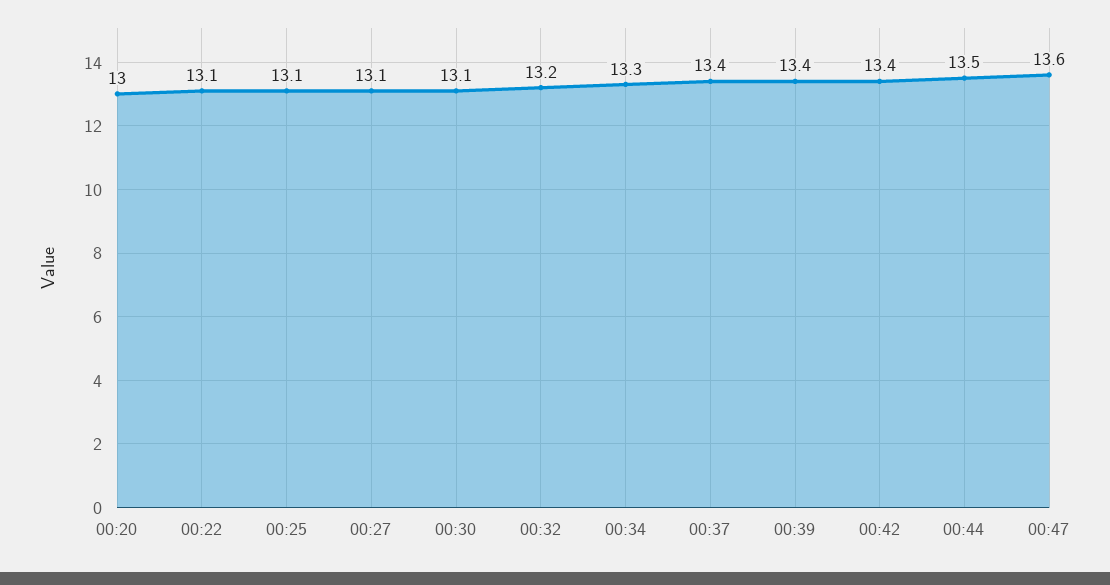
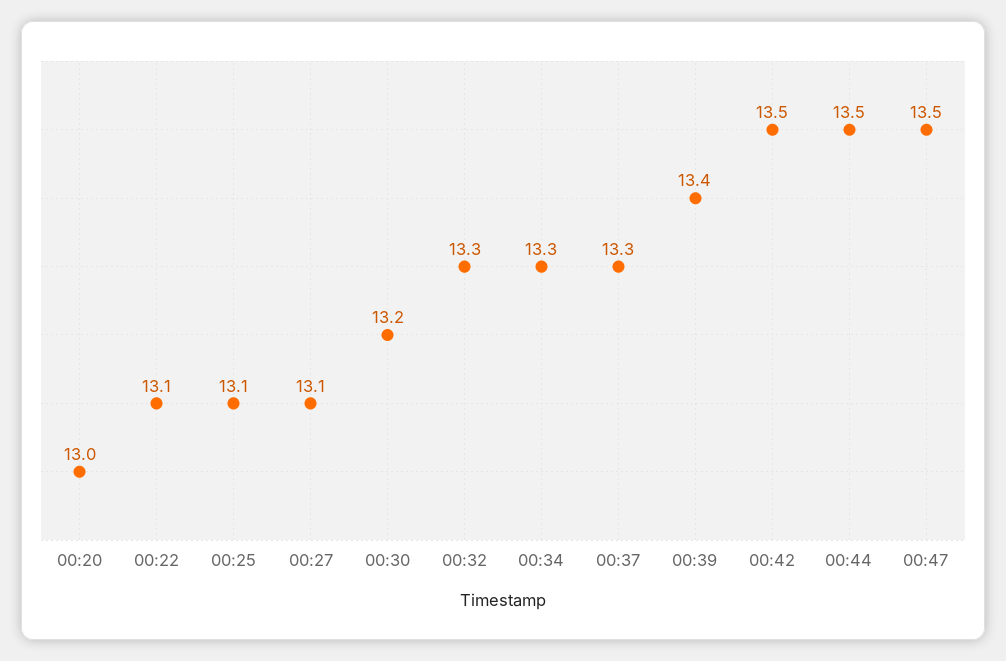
00:30: 13.1 -> 13.2
00:32: 13.2 -> 13.3
00:37: 13.4 -> 13.3
00:42: 13.4 -> 13.5
00:47: 13.6 -> 13.5

